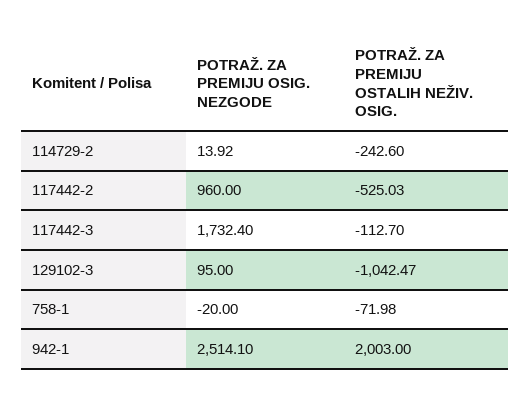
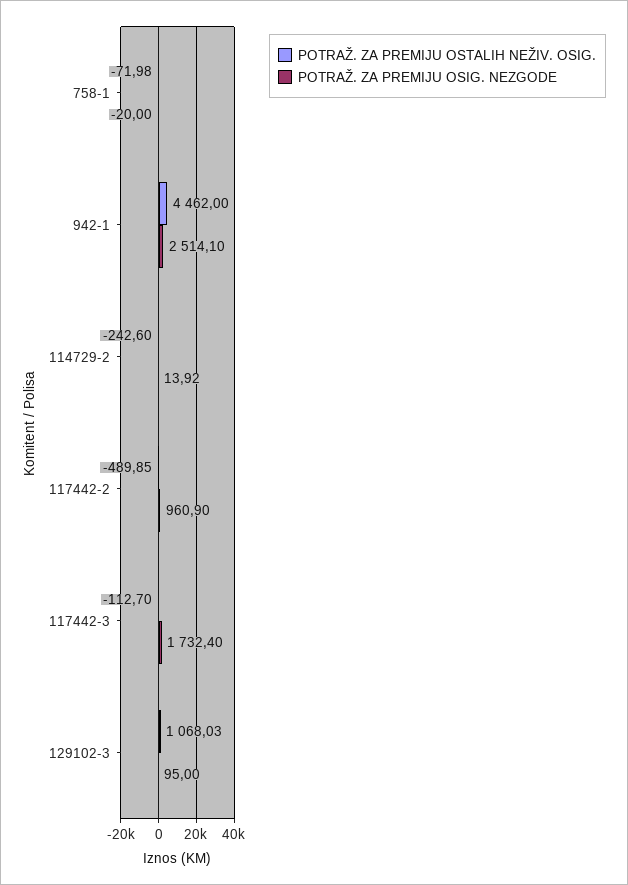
POTRAŽ. ZA PREMIJU OSIG. NEZGODE, 117442-2: 960 -> 960.9
POTRAŽ. ZA PREMIJU OSTALIH NEŽIV. OSIG., 117442-2: -525.03 -> -489.85
POTRAŽ. ZA PREMIJU OSTALIH NEŽIV. OSIG., 129102-3: -1042.47 -> 1068.03
POTRAŽ. ZA PREMIJU OSTALIH NEŽIV. OSIG., 942-1: 2003 -> 4462

